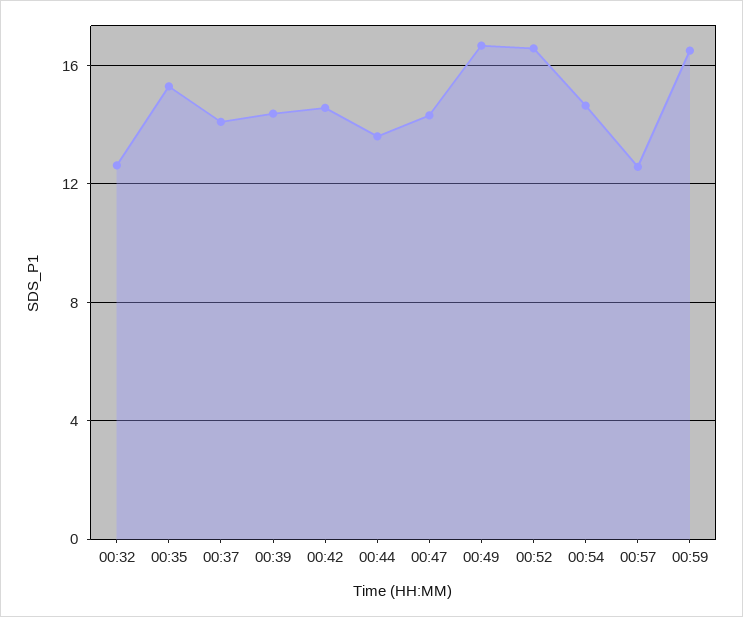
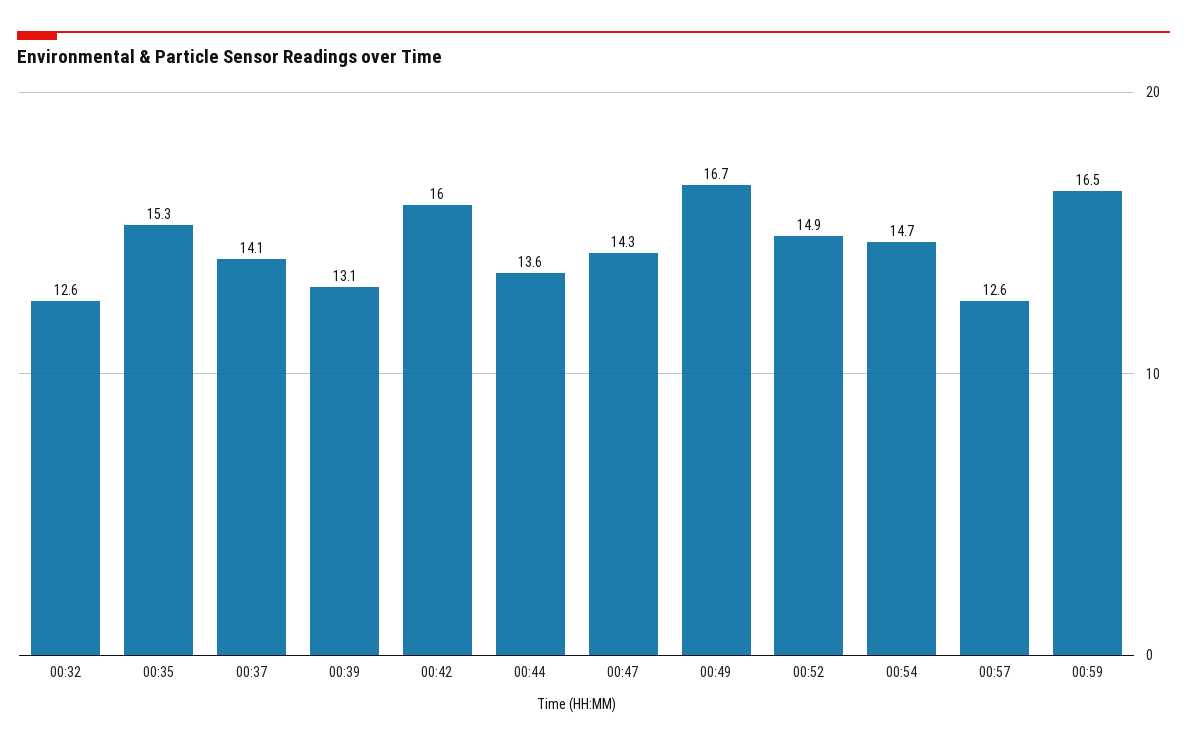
00:39: 14.5 -> 13.1
00:42: 14.5 -> 16
00:52: 16.5 -> 14.9

